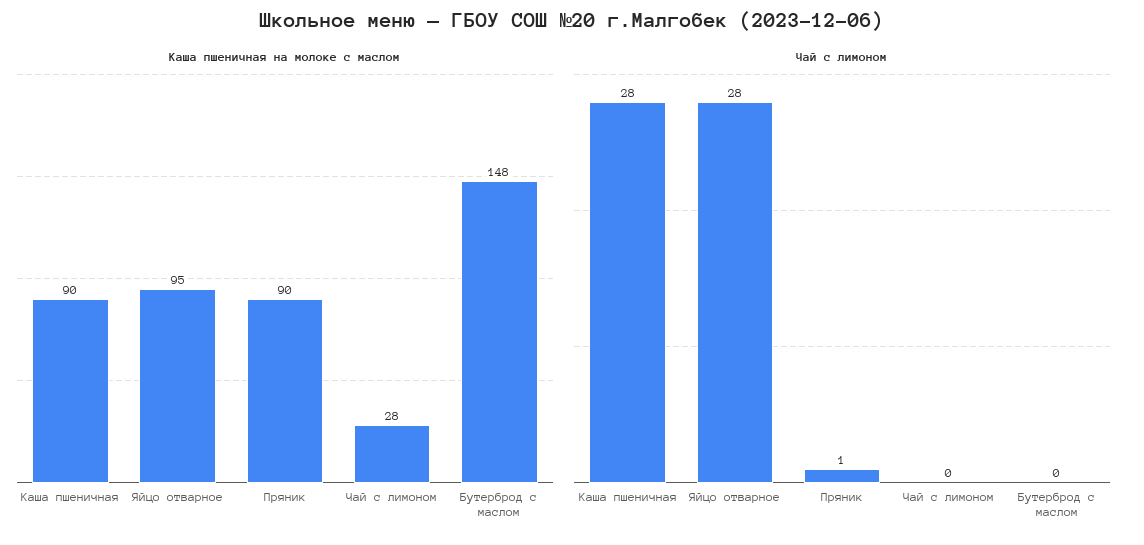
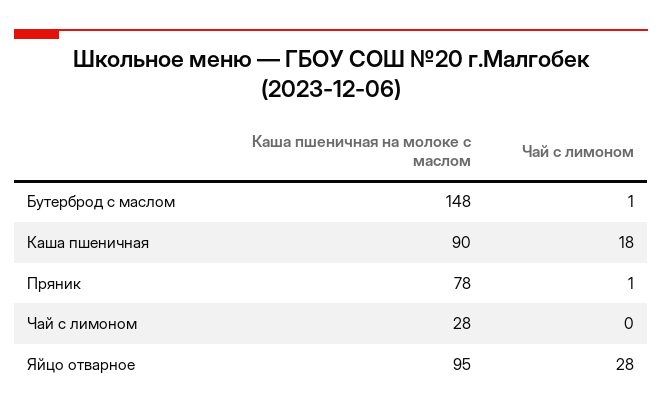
Каша пшеничная на молоке с маслом, Пряник: 90 -> 78
Чай с лимоном, Каша пшеничная: 28 -> 18
Чай с лимоном, Бутерброд с маслом: 0 -> 1

